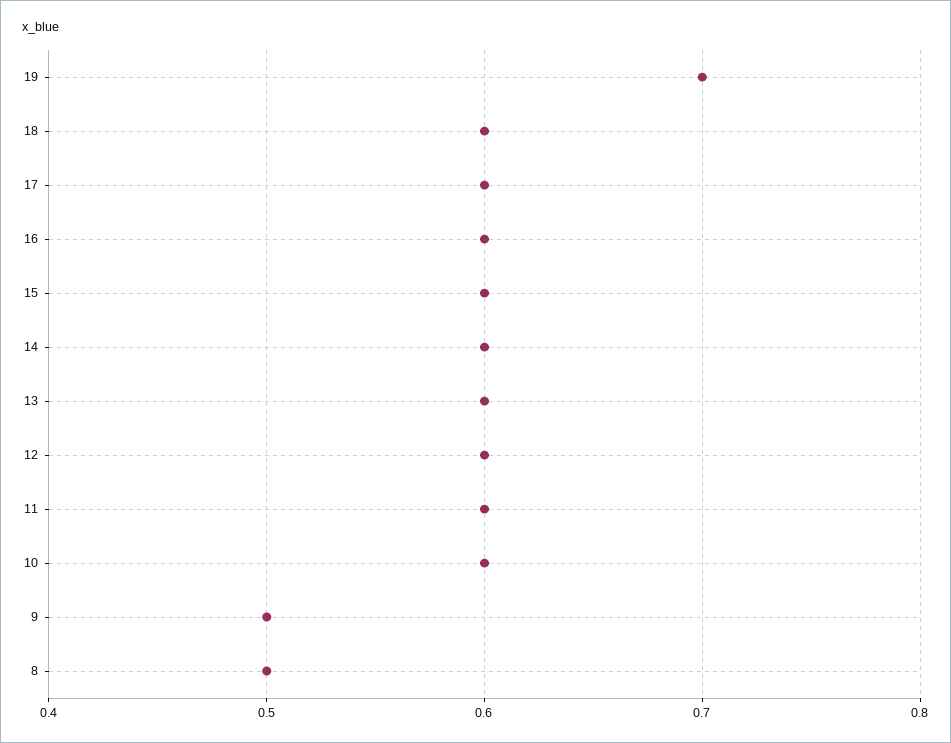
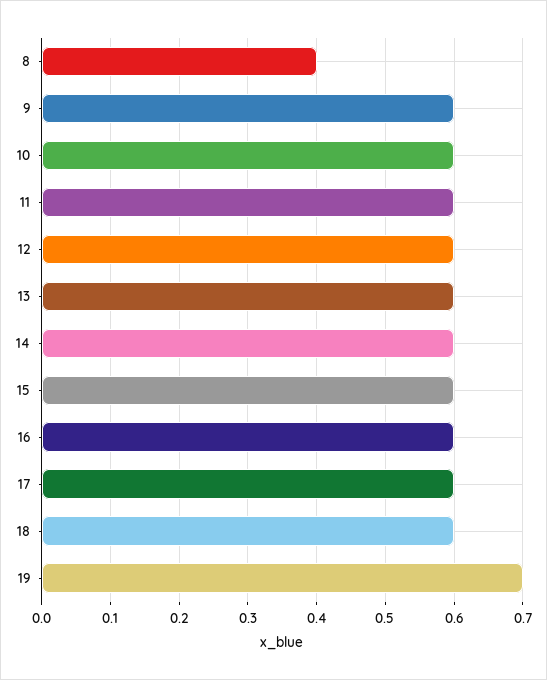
9: 0.5 -> 0.6
8: 0.5 -> 0.4

